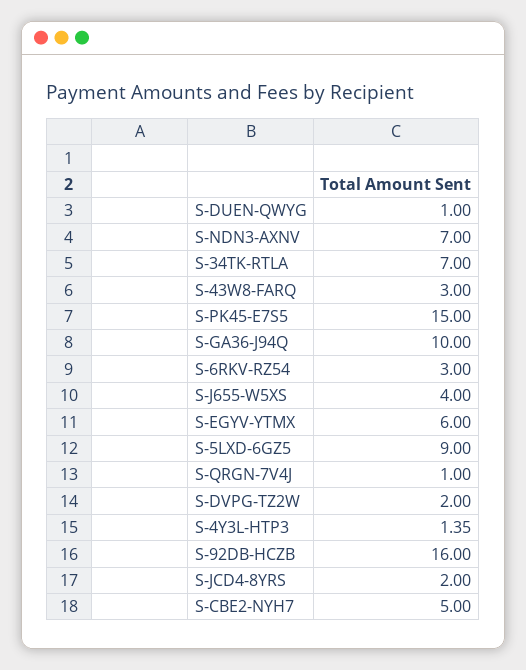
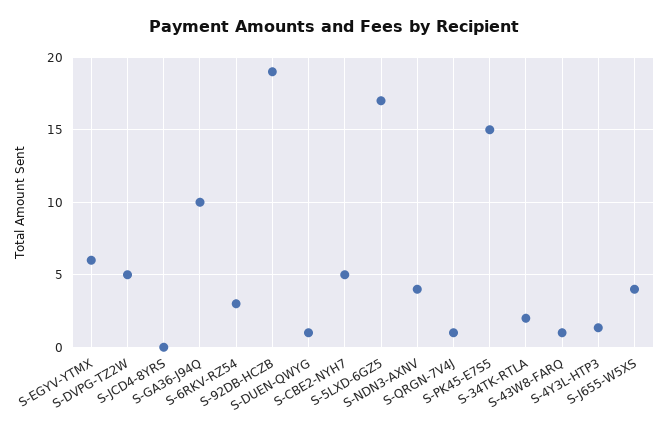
S-NDN3-AXNV: 7 -> 4
S-34TK-RTLA: 7 -> 2
S-43W8-FARQ: 3 -> 1
S-5LXD-6GZ5: 9 -> 17
S-DVPG-TZ2W: 2 -> 5
S-92DB-HCZB: 16 -> 19
S-JCD4-8YRS: 2 -> 0

